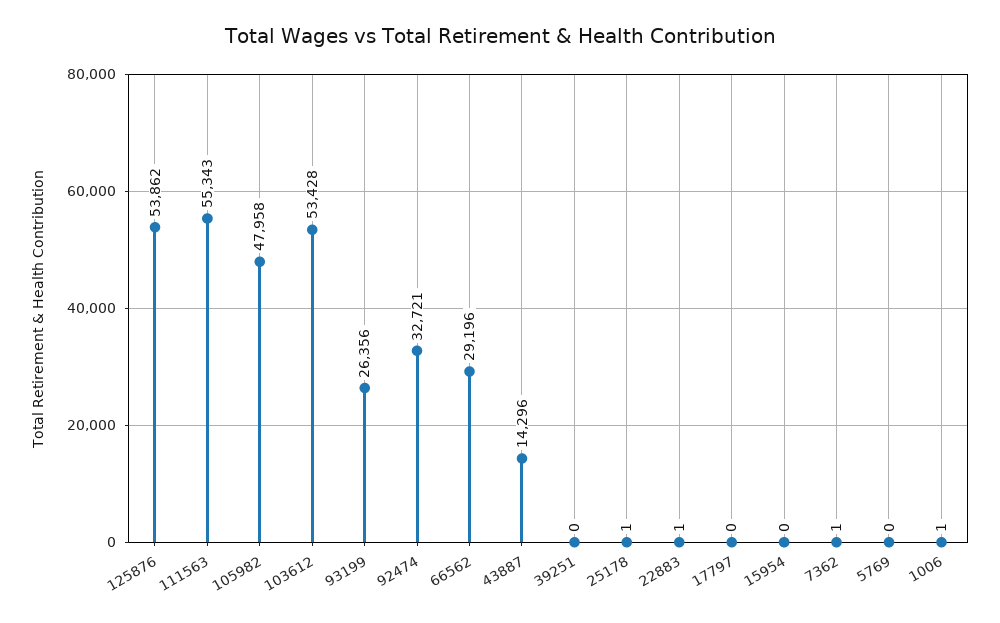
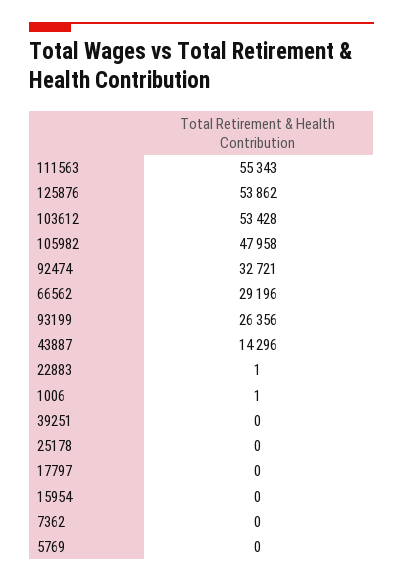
25178: 1 -> 0
7362: 1 -> 0

